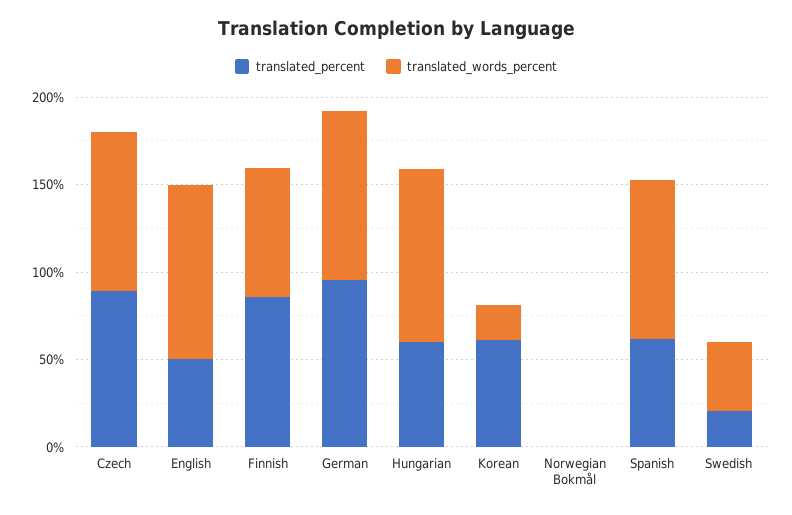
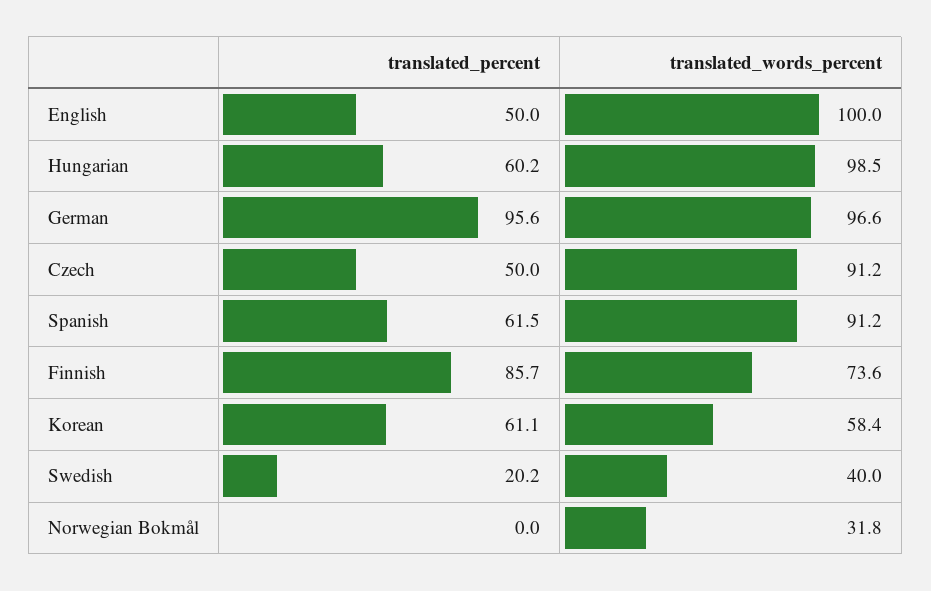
translated_percent, Czech: 90 -> 50
translated_words_percent, Korean: 20 -> 58.4
translated_words_percent, Norwegian Bokmål: 0 -> 31.8

